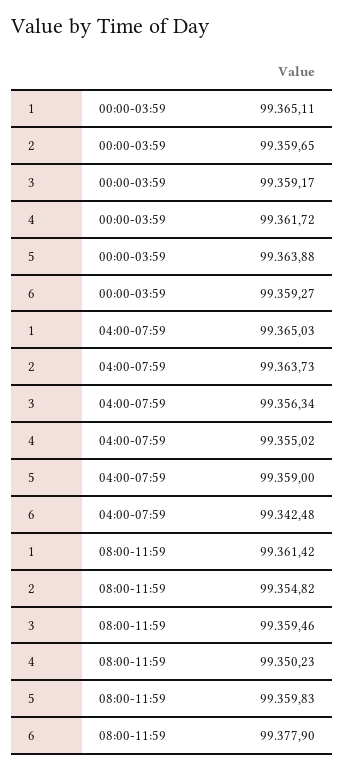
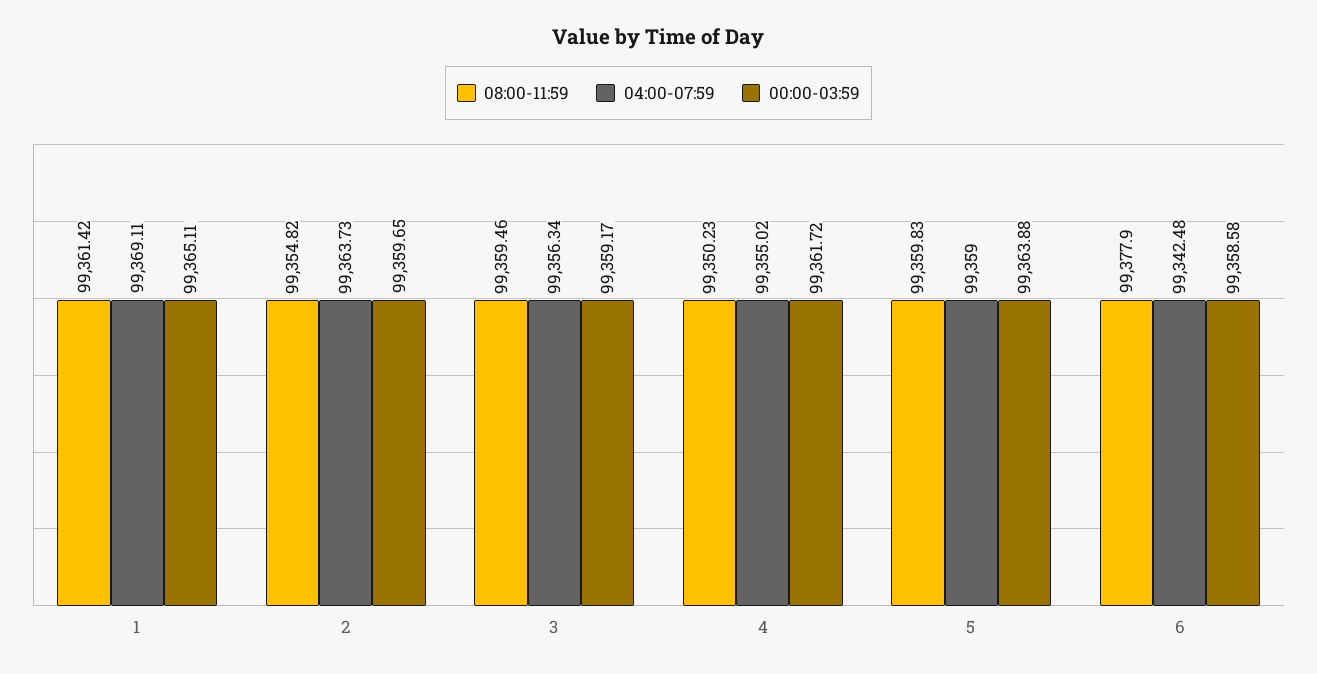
00:00-03:59, 6: 99359.27 -> 99358.58
04:00-07:59, 1: 99365.03 -> 99369.11

